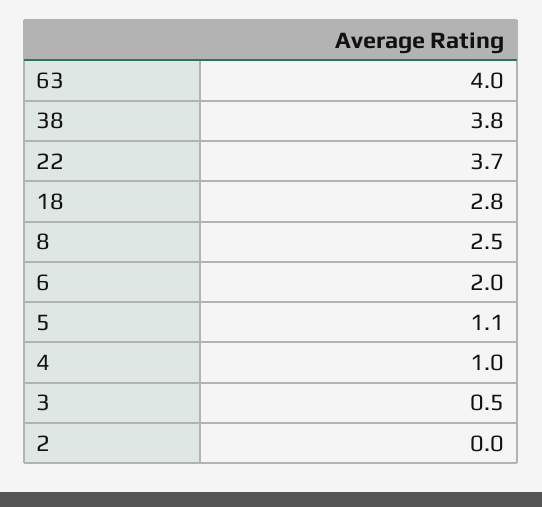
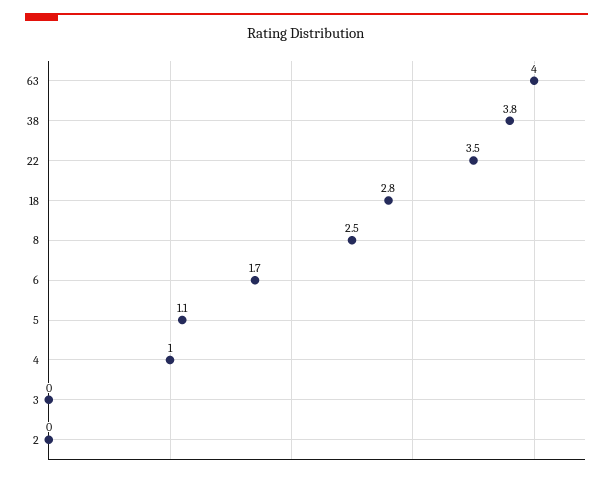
22: 3.7 -> 3.5
6: 2 -> 1.7
3: 0.5 -> 0

